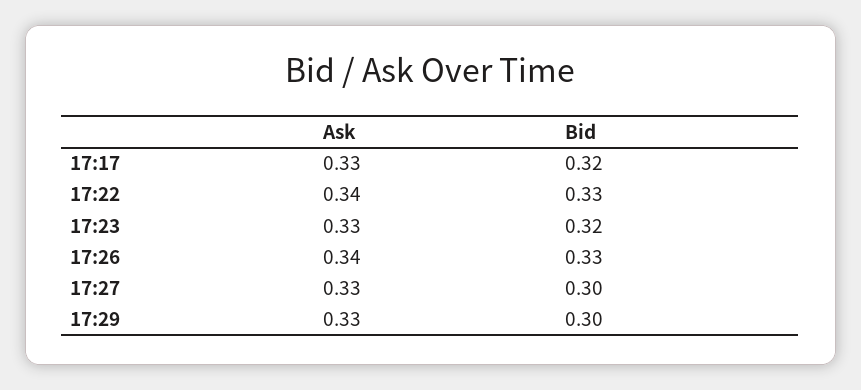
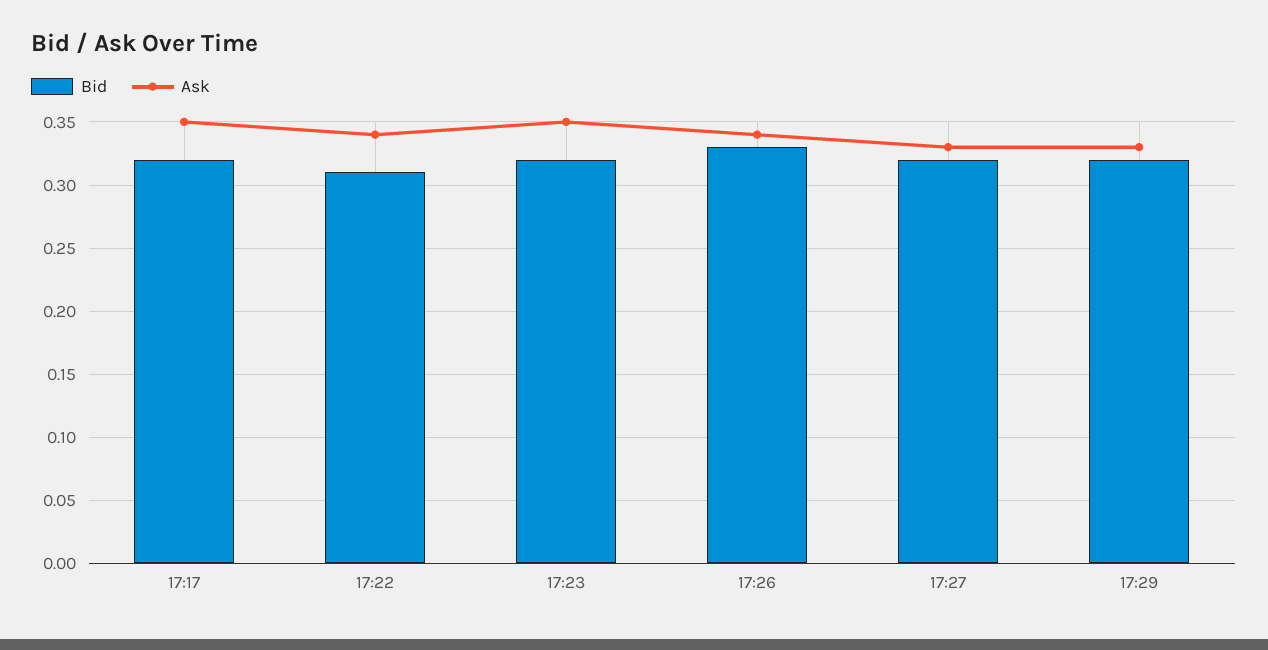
Ask, 17:17: 0.33 -> 0.35
Bid, 17:22: 0.33 -> 0.31
Ask, 17:23: 0.33 -> 0.35
Bid, 17:27: 0.3 -> 0.32
Bid, 17:29: 0.3 -> 0.32

